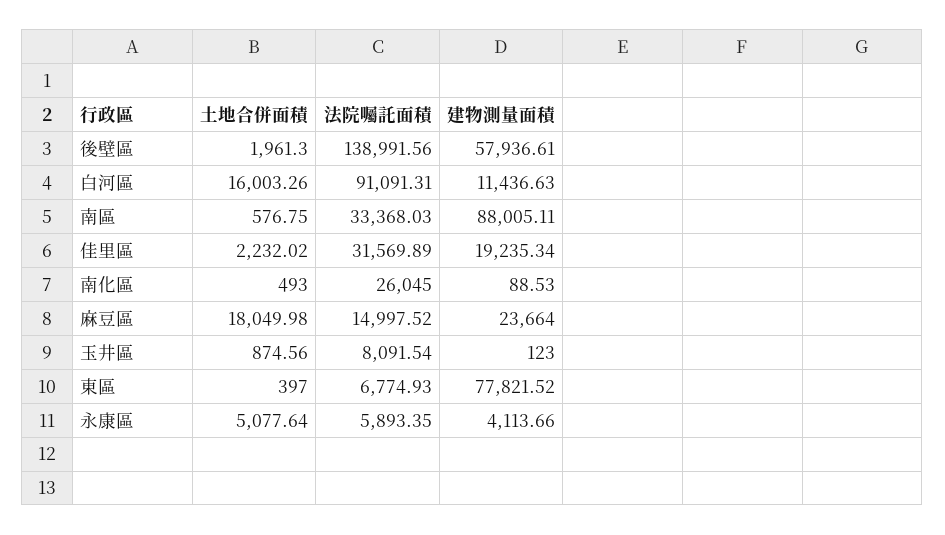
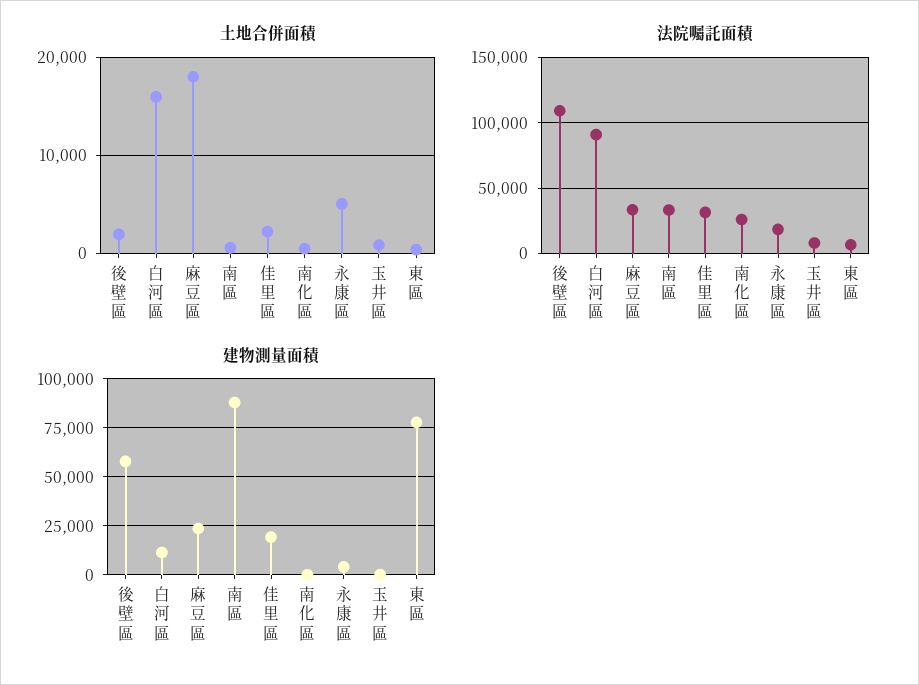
法院囑託面積, 後壁區: 138991.56 -> 110000
法院囑託面積, 麻豆區: 14997.52 -> 35000
法院囑託面積, 永康區: 5893.35 -> 20000

